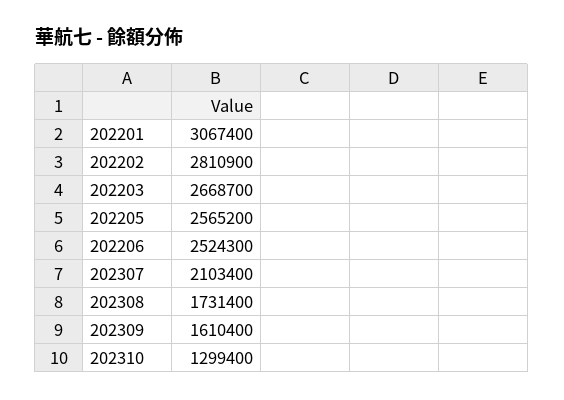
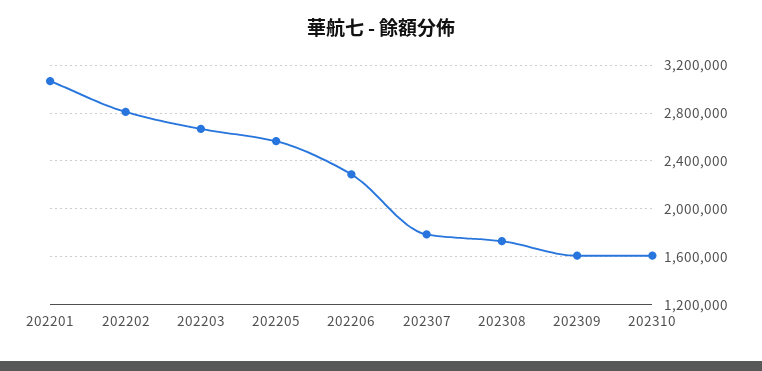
202206: 2524300 -> 2300000
202307: 2103400 -> 1800000
202310: 1299400 -> 1600000

